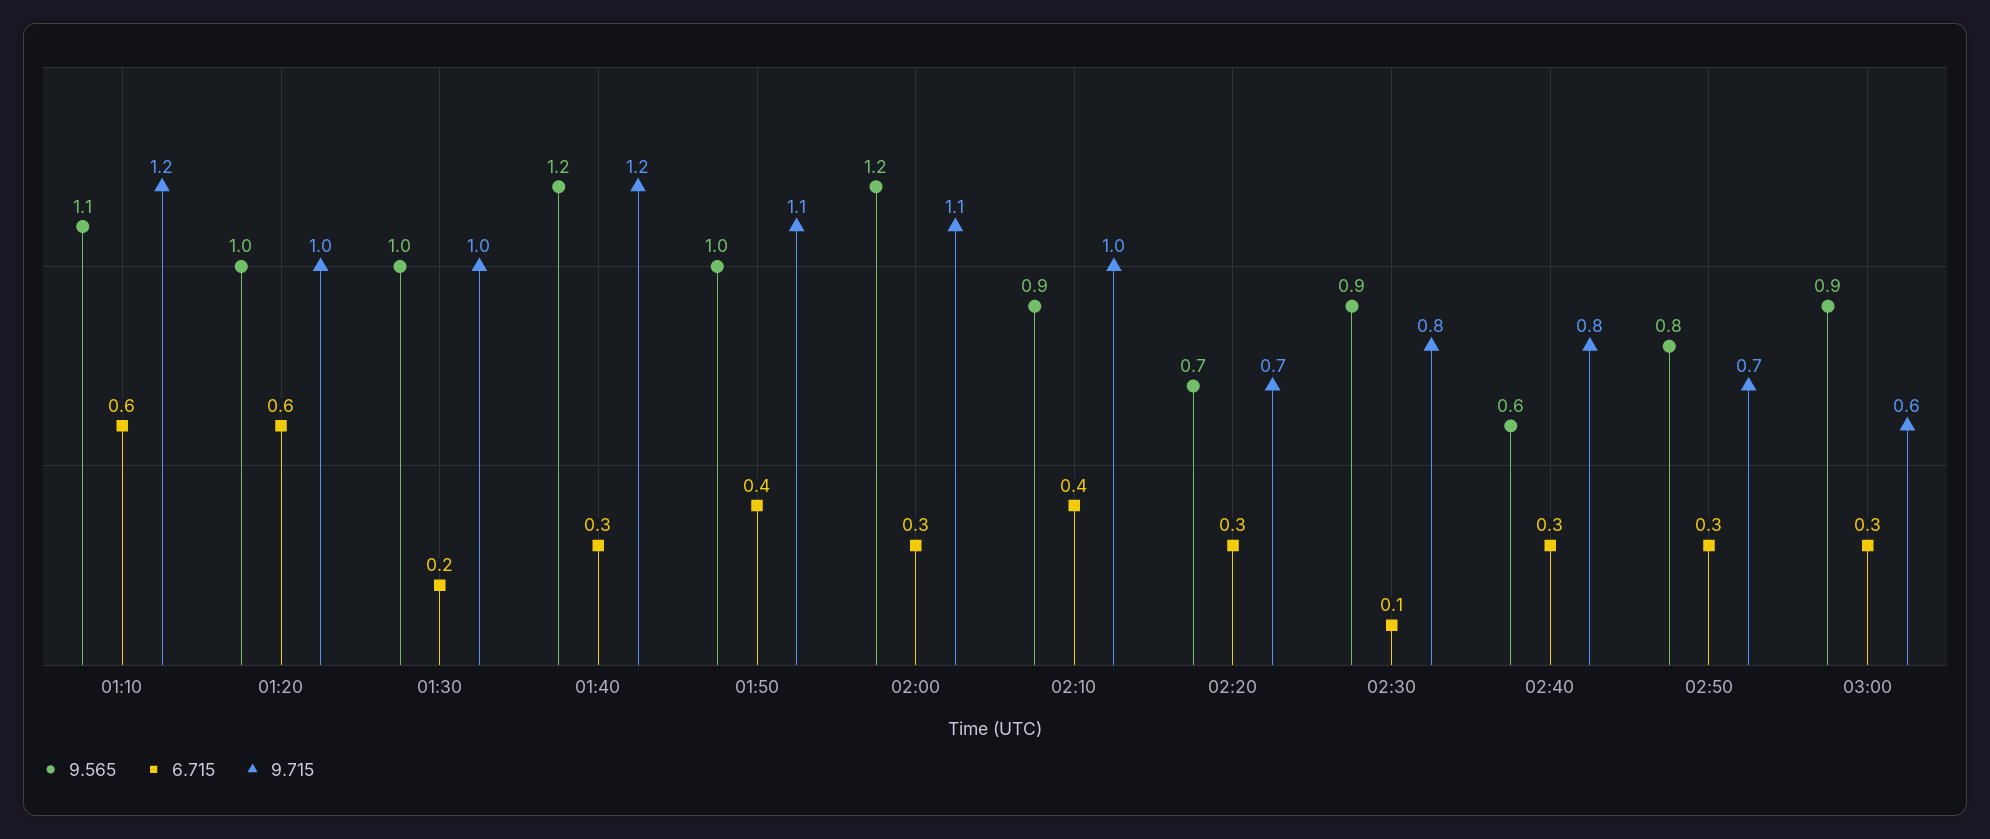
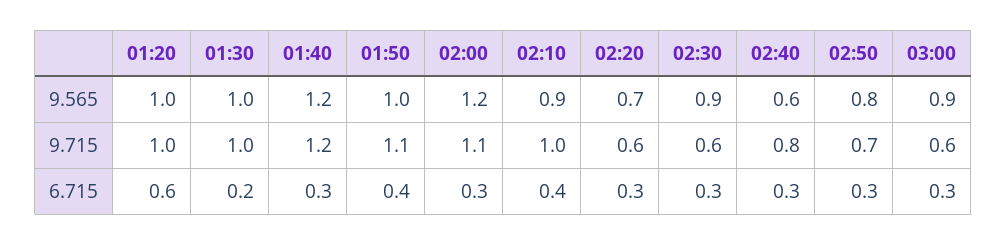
9.565, 01:10: 1.1 -> none
6.715, 01:10: 0.6 -> none
9.715, 01:10: 1.2 -> none
9.715, 02:20: 0.7 -> 0.6
6.715, 02:30: 0.1 -> 0.3
9.715, 02:30: 0.8 -> 0.6

